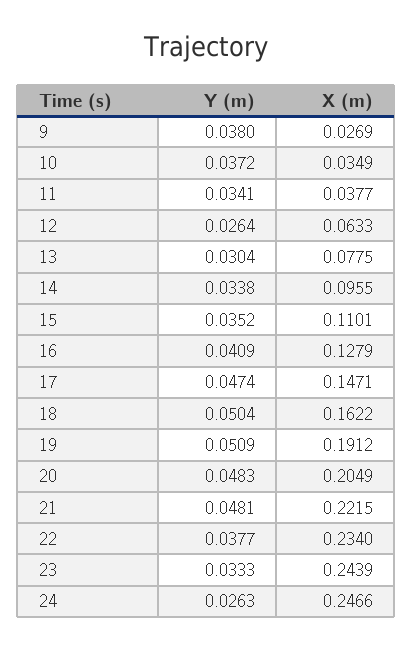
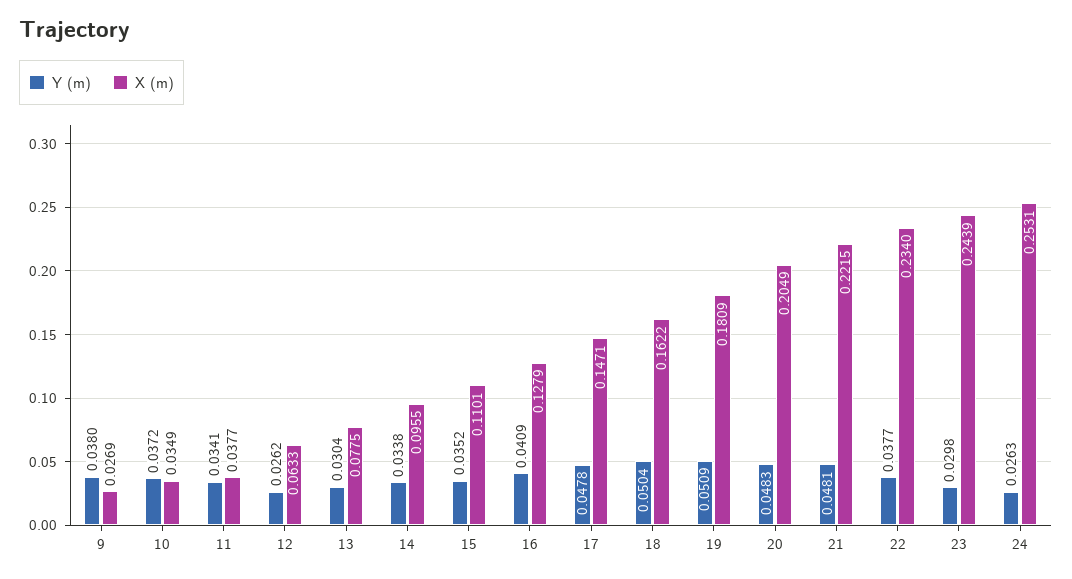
Y (m), 12: 0.0264 -> 0.0262
Y (m), 17: 0.0474 -> 0.0478
X (m), 19: 0.1912 -> 0.1809
Y (m), 23: 0.0333 -> 0.0298
X (m), 24: 0.2466 -> 0.2531

